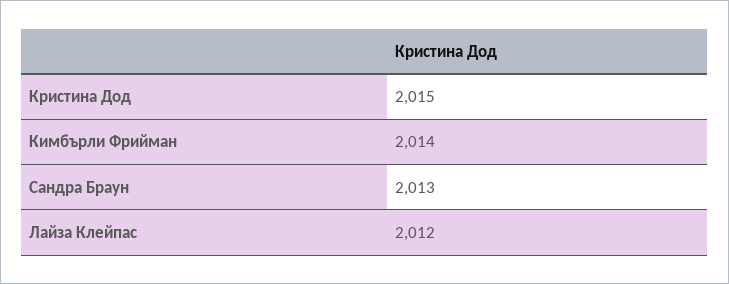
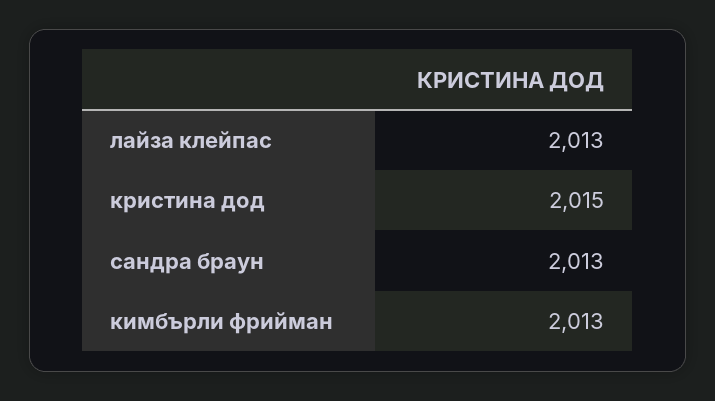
Кимбърли Фрийман: 2014 -> 2013
Лайза Клейпас: 2012 -> 2013

